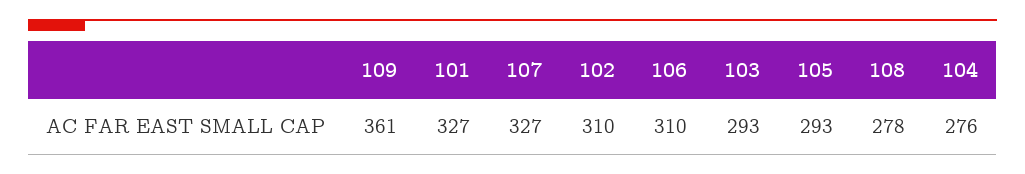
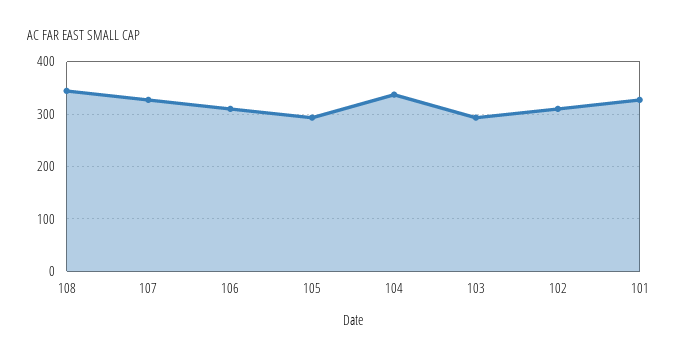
109: 361 -> none
108: 278 -> 340
104: 276 -> 340

